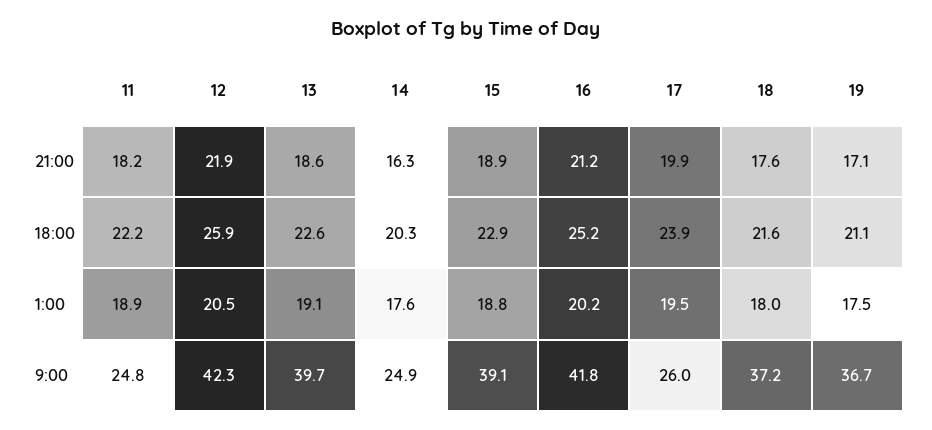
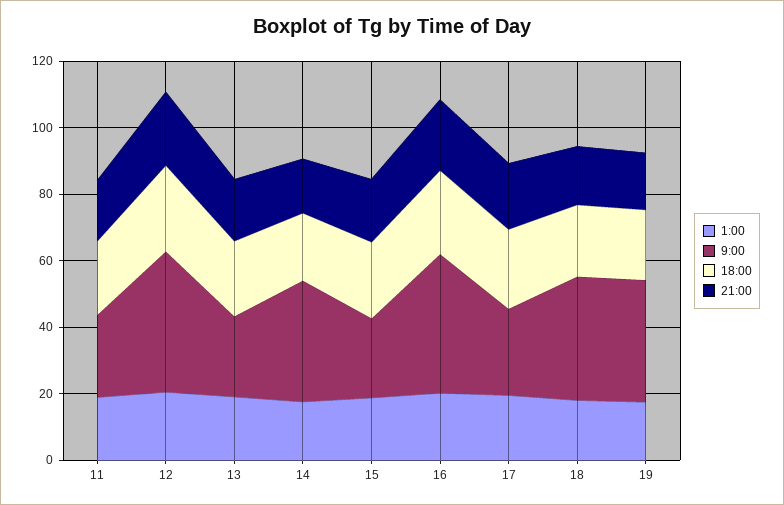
9:00, 13: 39.7 -> 25
9:00, 14: 24.9 -> 35
9:00, 15: 39.1 -> 25

